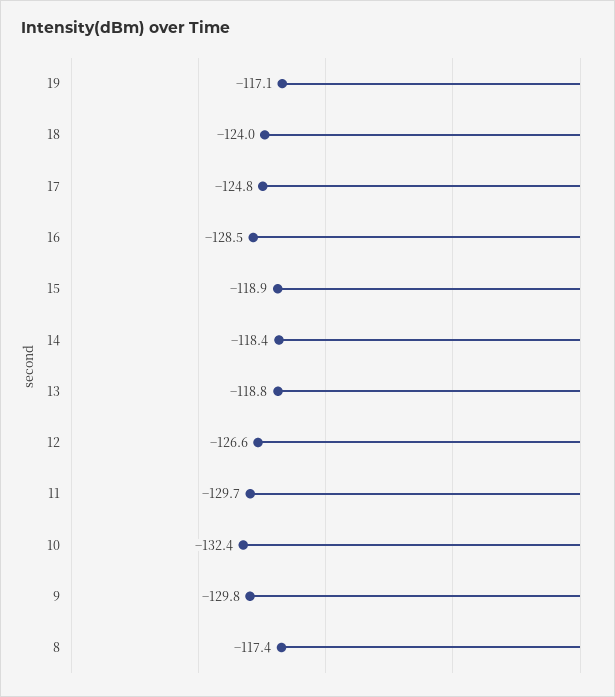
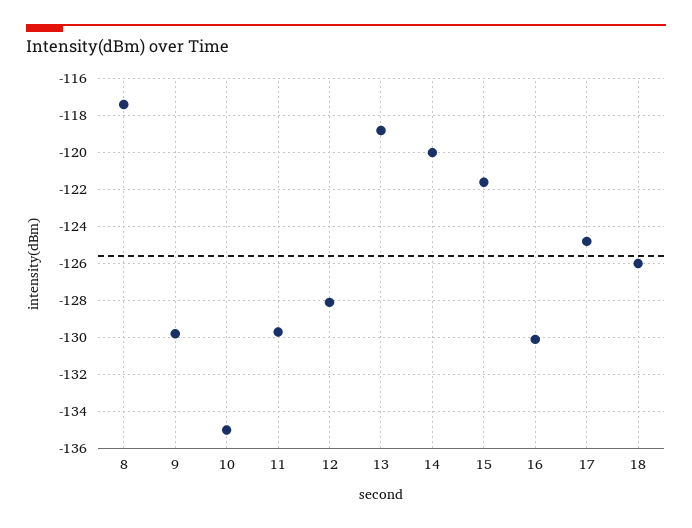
19: -117.1 -> none
18: -124 -> -126
16: -128.5 -> -130
15: -118.9 -> -121.5
14: -118.4 -> -120
12: -126.6 -> -128
10: -132.4 -> -135

